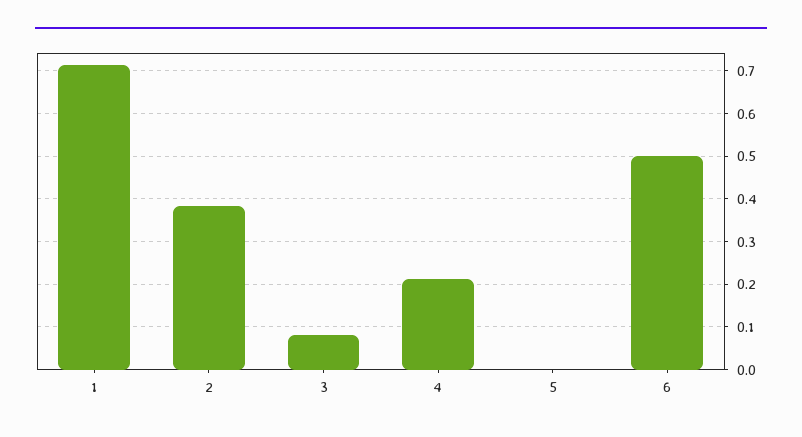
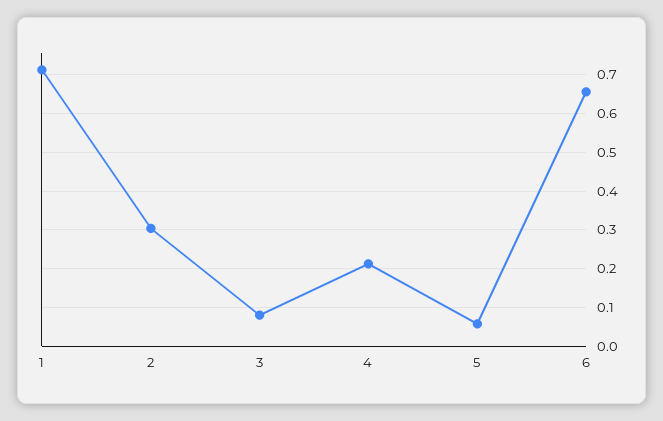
2: 0.38 -> 0.3
5: 0 -> 0.06
6: 0.5 -> 0.66

